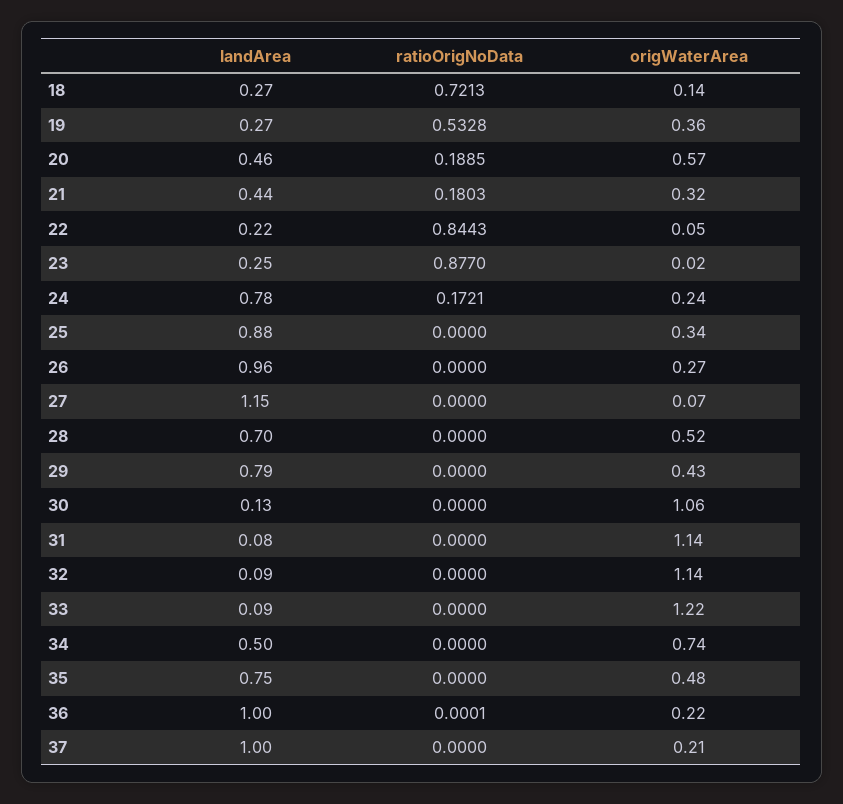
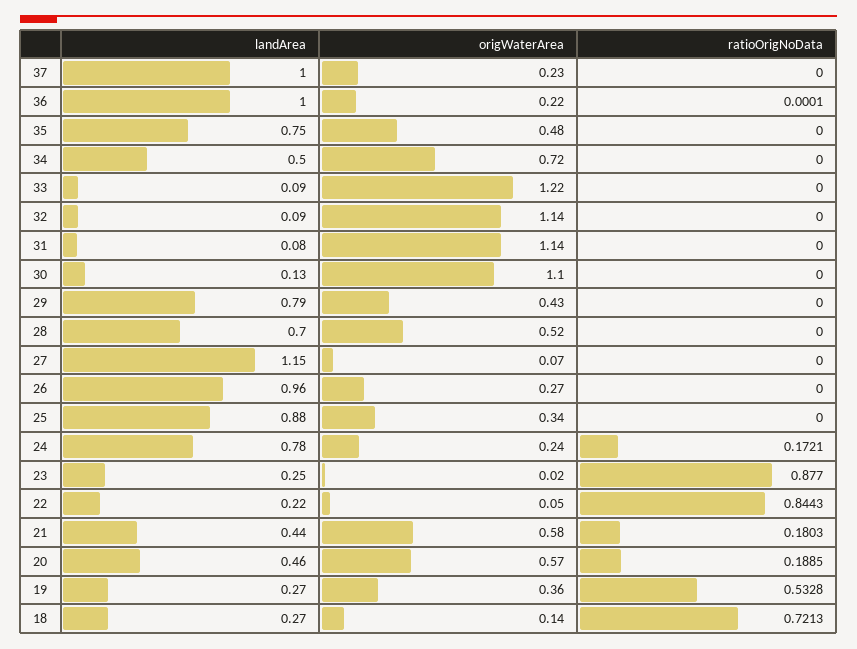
origWaterArea, 21: 0.32 -> 0.58
origWaterArea, 30: 1.06 -> 1.1
origWaterArea, 34: 0.74 -> 0.72
origWaterArea, 37: 0.21 -> 0.23

